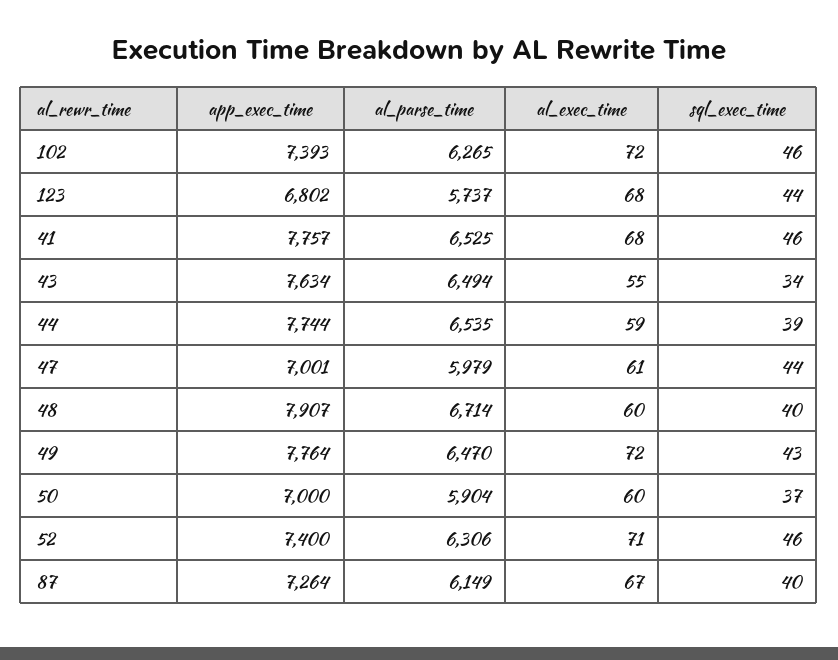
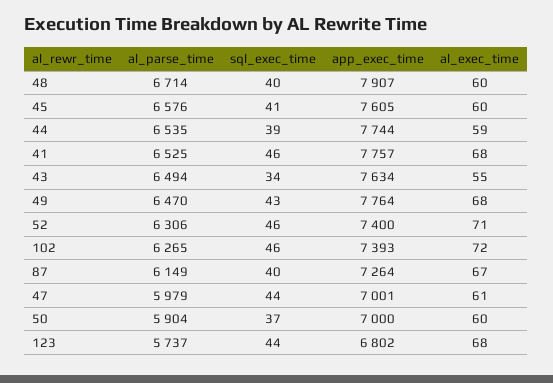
al_exec_time, 49: 72 -> 68
al_parse_time, 45: none -> 6576
sql_exec_time, 45: none -> 41
app_exec_time, 45: none -> 7605
al_exec_time, 45: none -> 60

